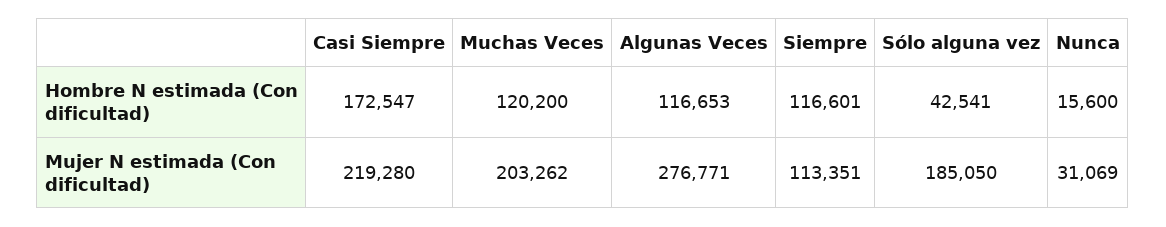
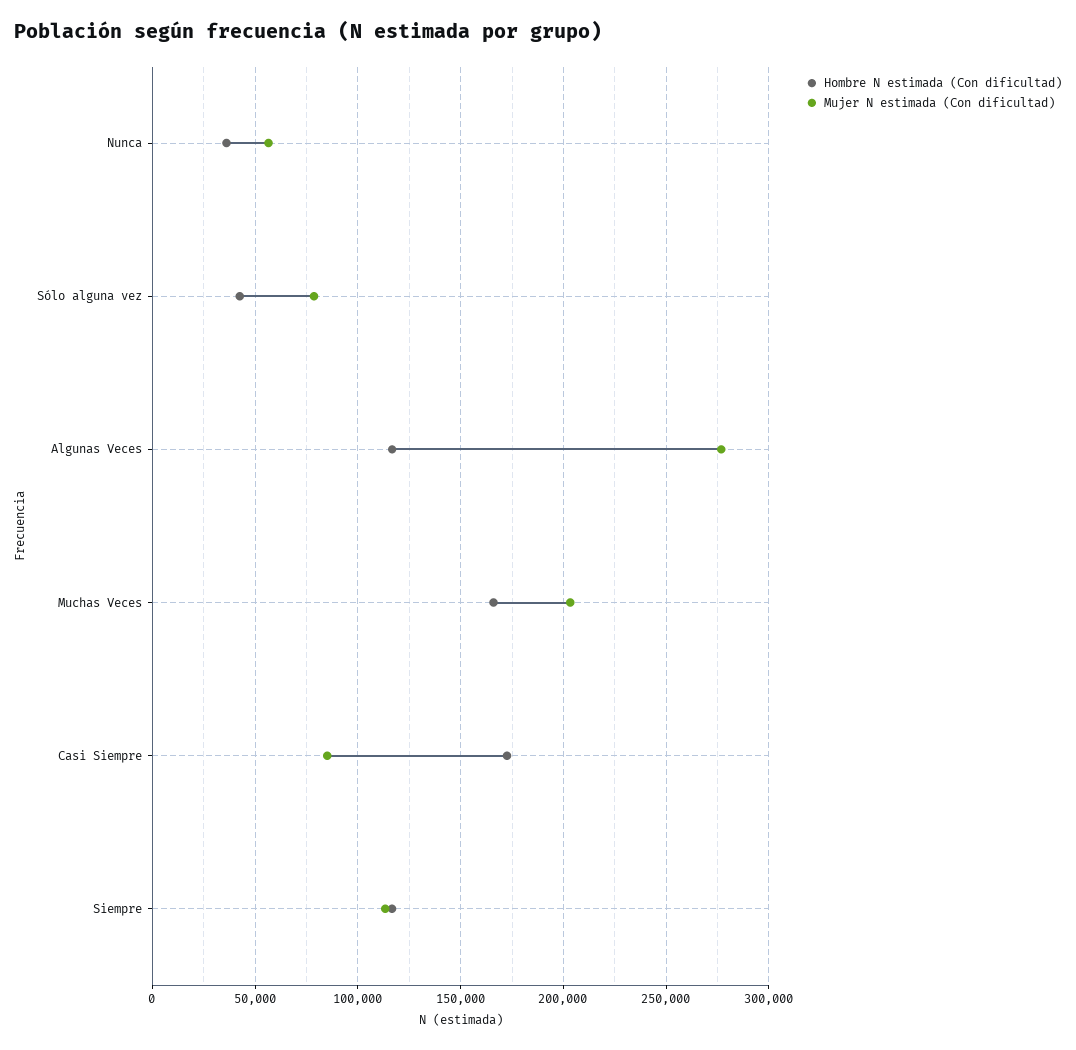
Hombre N estimada (Con dificultad), Muchas Veces: 120200 -> 165000
Hombre N estimada (Con dificultad), Nunca: 15600 -> 35000
Mujer N estimada (Con dificultad), Casi Siempre: 219280 -> 85000
Mujer N estimada (Con dificultad), Sólo alguna vez: 185050 -> 80000
Mujer N estimada (Con dificultad), Nunca: 31069 -> 55000

